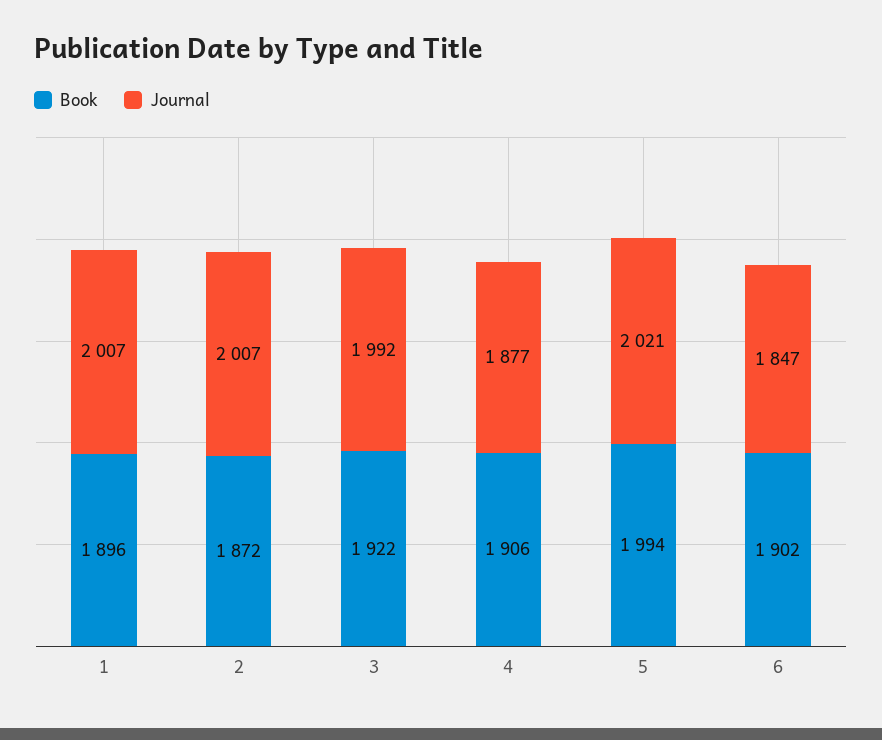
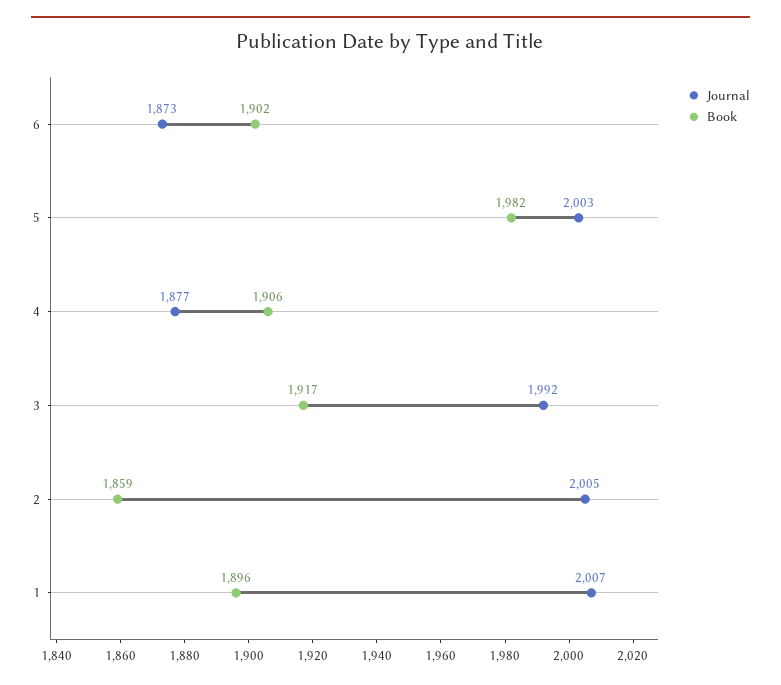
Book, 2: 1872 -> 1859
Journal, 2: 2007 -> 2005
Book, 3: 1922 -> 1917
Book, 5: 1994 -> 1982
Journal, 5: 2021 -> 2003
Journal, 6: 1847 -> 1873

